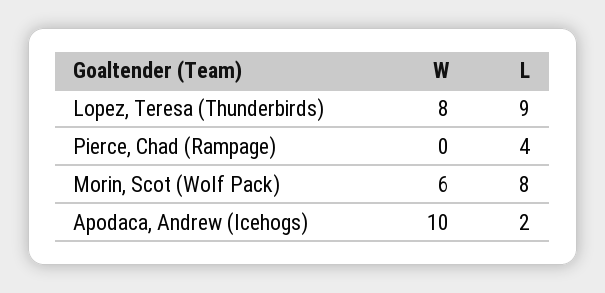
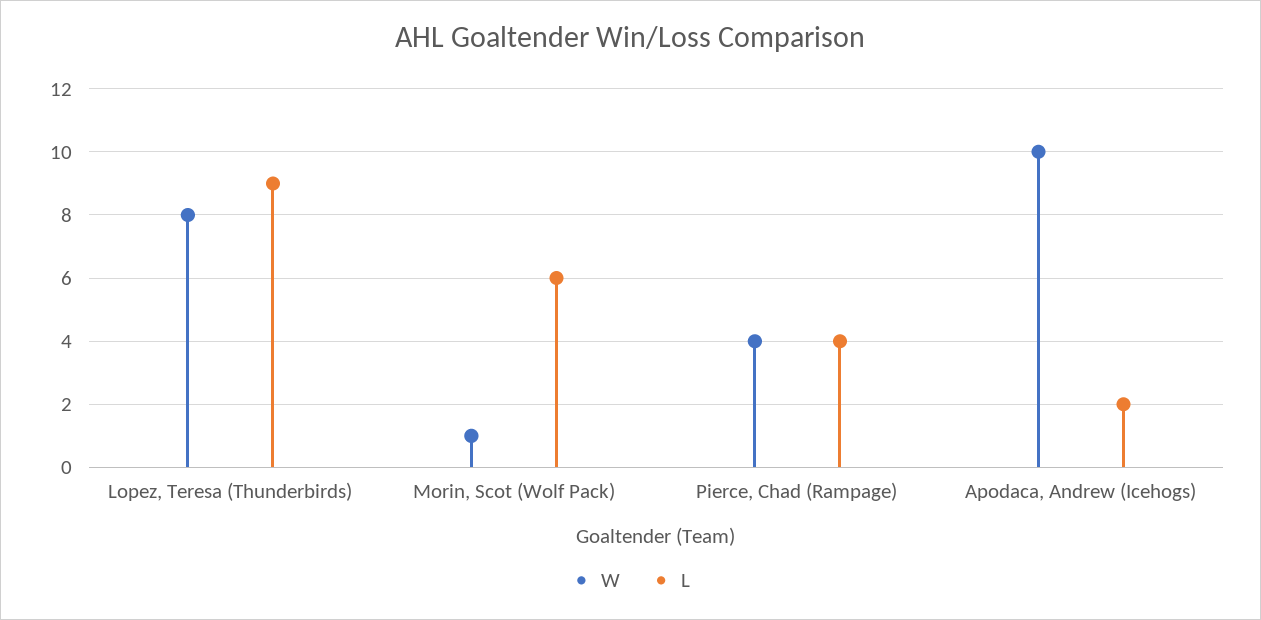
W, Pierce, Chad (Rampage): 0 -> 4
W, Morin, Scot (Wolf Pack): 6 -> 1
L, Morin, Scot (Wolf Pack): 8 -> 6

